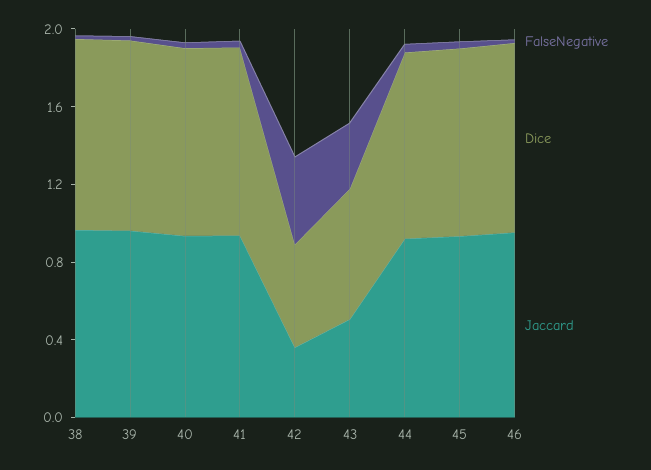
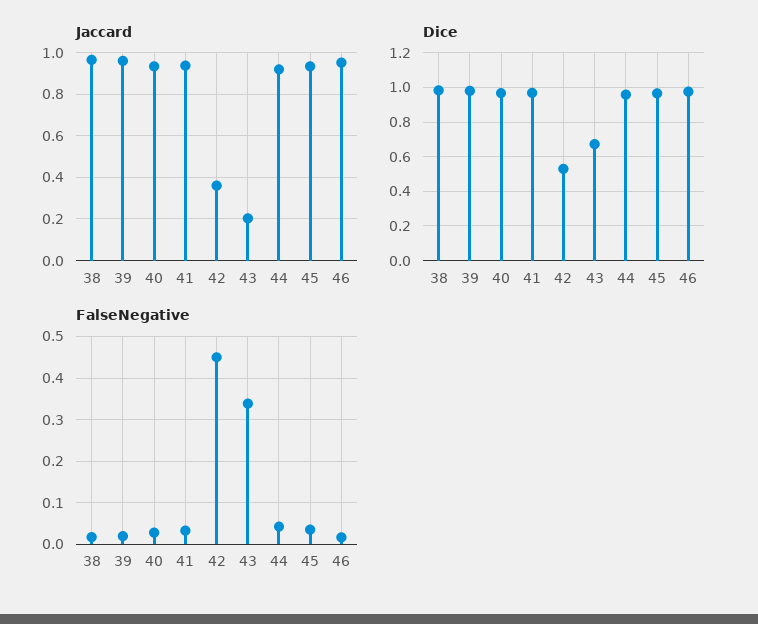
Jaccard, 43: 0.5 -> 0.2

